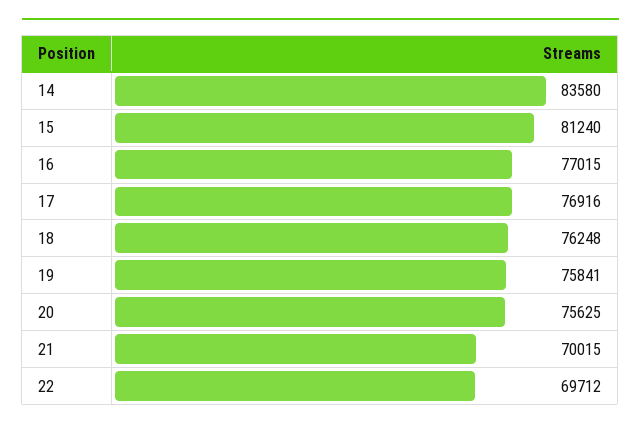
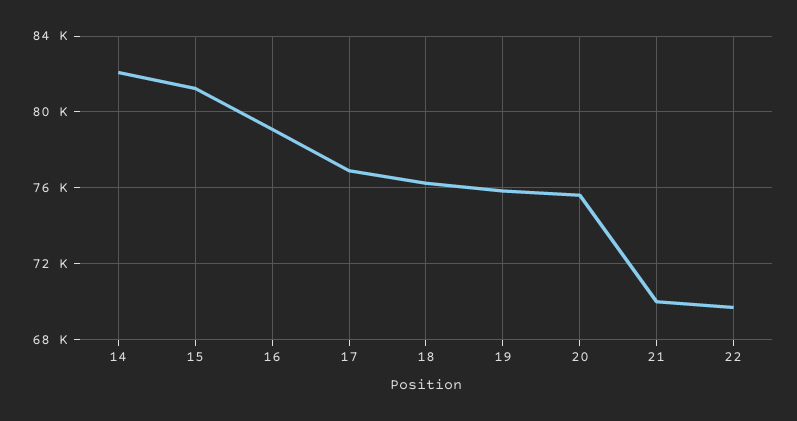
14: 83580 -> 82000
16: 77015 -> 79000

